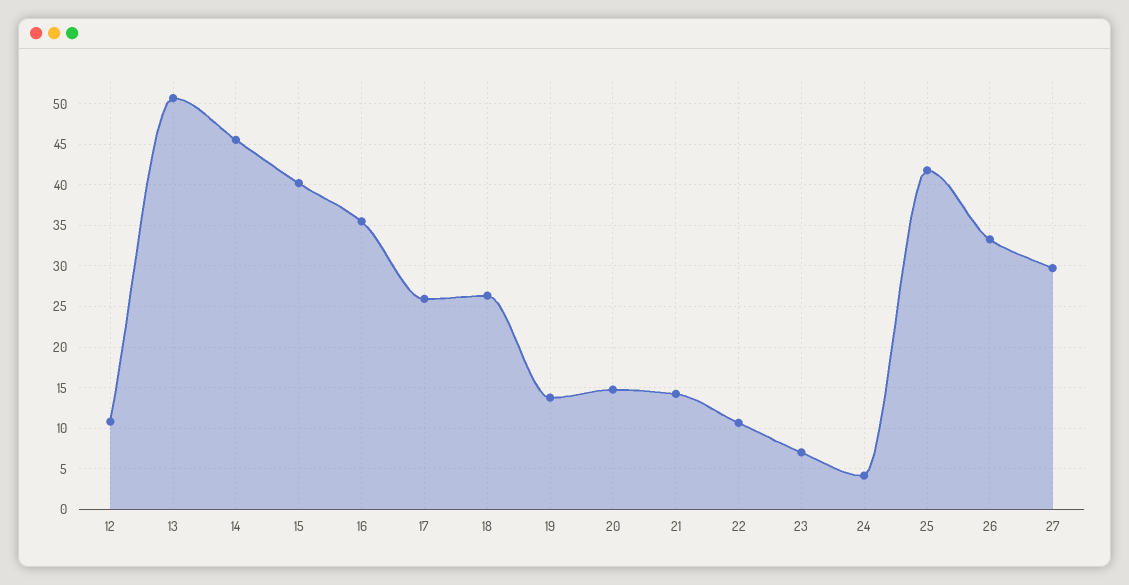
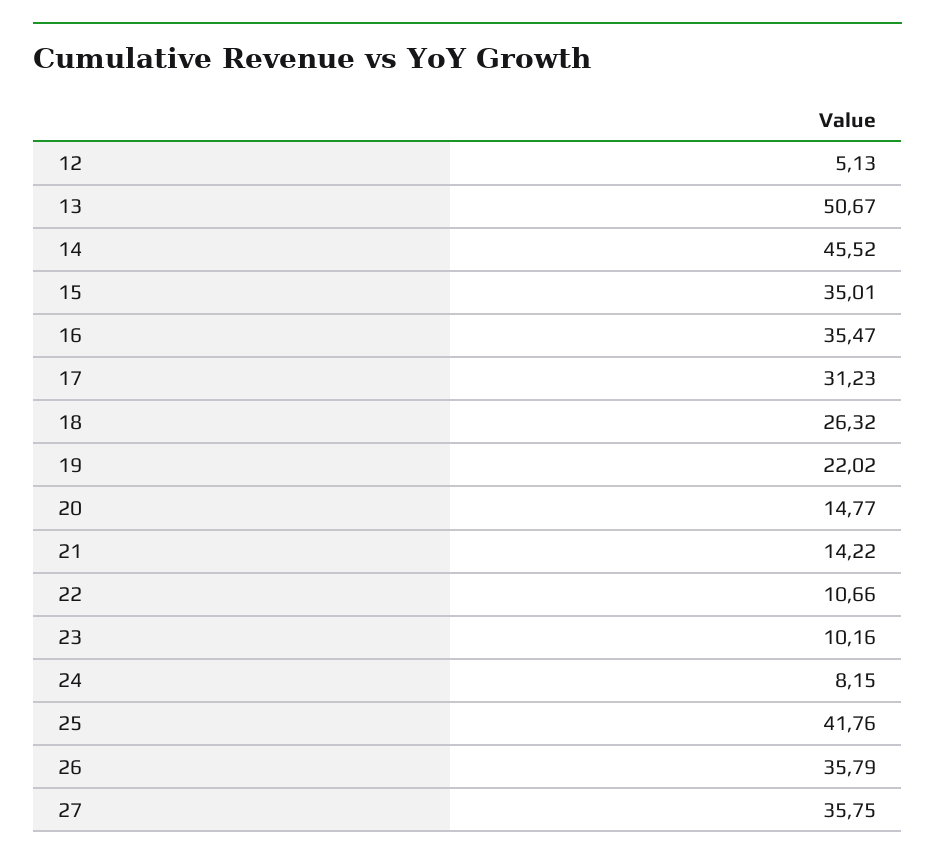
12: 11 -> 5.13
15: 40 -> 35.01
17: 26 -> 31.23
19: 14 -> 22.02
23: 7 -> 10.16
24: 4 -> 8.15
26: 33 -> 35.79
27: 30 -> 35.75

